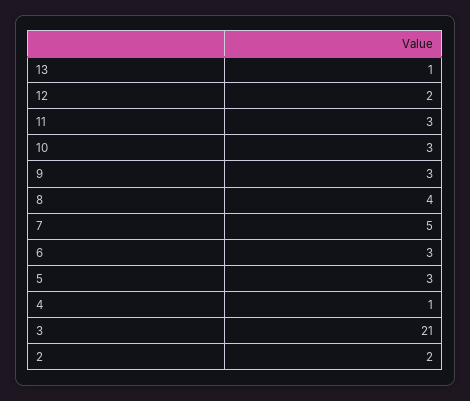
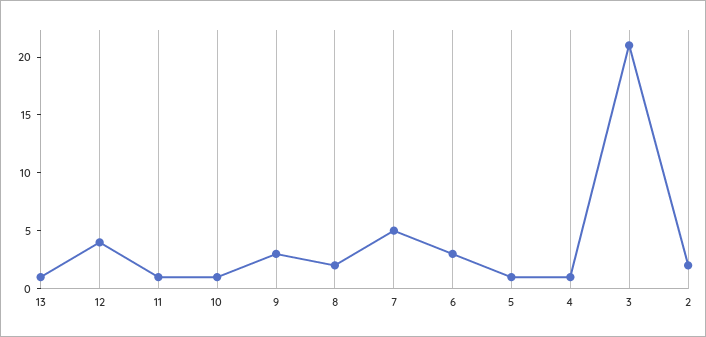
12: 2 -> 4
11: 3 -> 1
10: 3 -> 1
8: 4 -> 2
5: 3 -> 1

